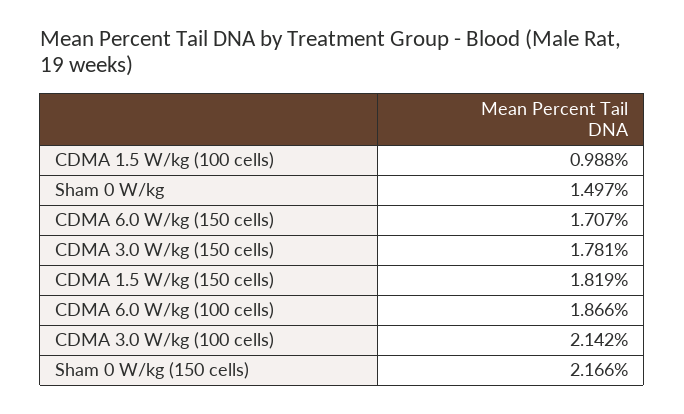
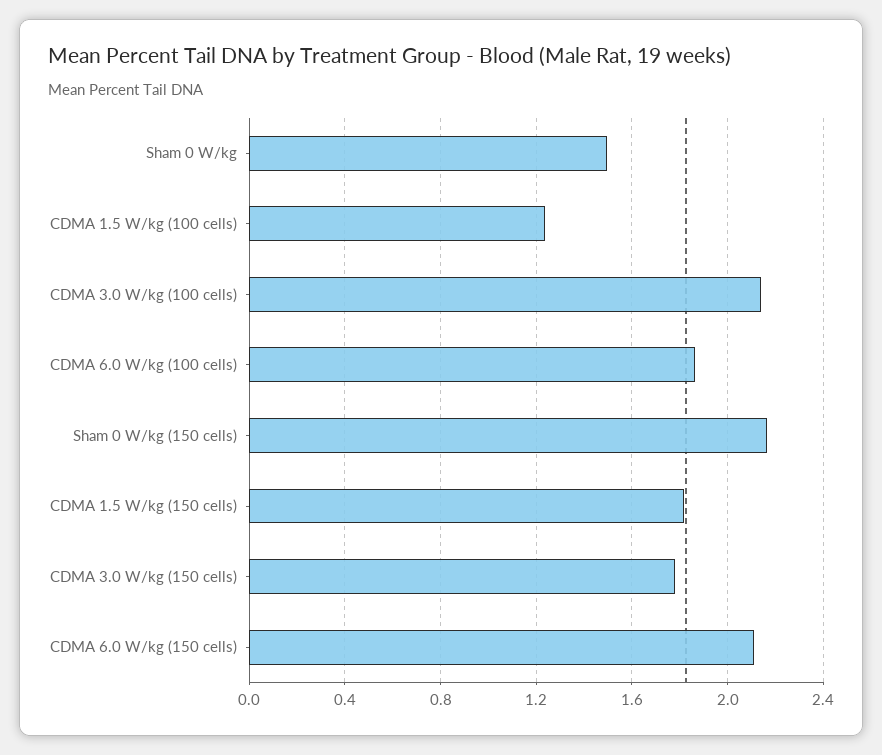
CDMA 1.5 W/kg (100 cells): 0.988 -> 1.25
CDMA 6.0 W/kg (150 cells): 1.707 -> 2.1

